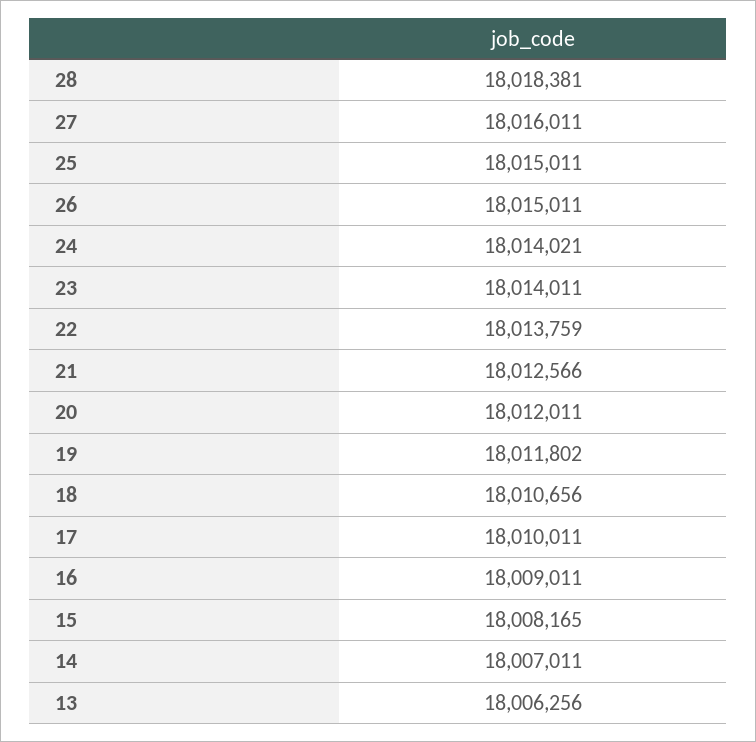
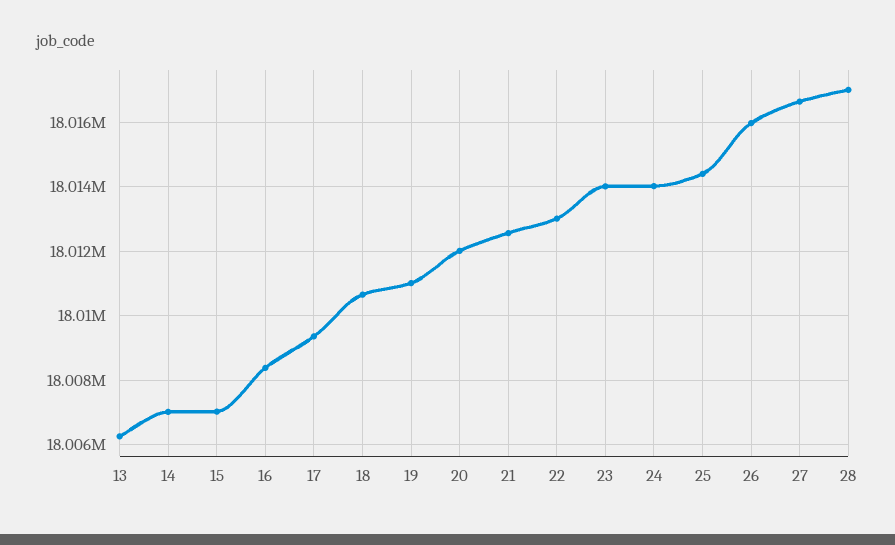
28: 18018381 -> 18017000
27: 18016011 -> 18016600
25: 18015011 -> 18014400
26: 18015011 -> 18016000
22: 18013759 -> 18013000
19: 18011802 -> 18011000
17: 18010011 -> 18009400
16: 18009011 -> 18008400
15: 18008165 -> 18007000

